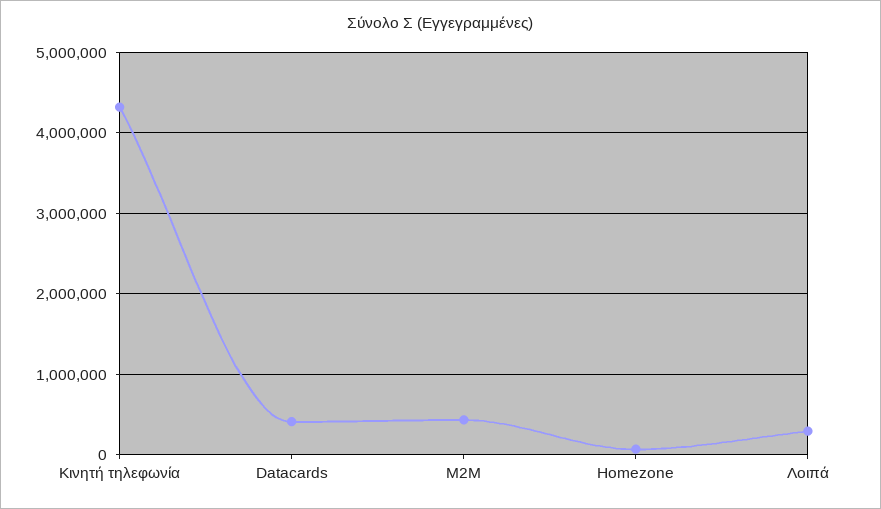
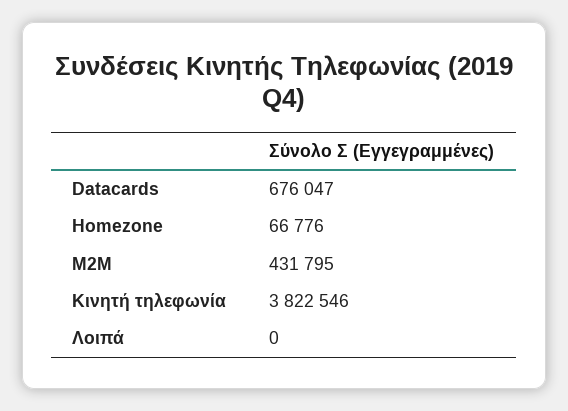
Κινητή τηλεφωνία: 4300000 -> 3822546
Datacards: 400000 -> 676047
Λοιπά: 300000 -> 0

